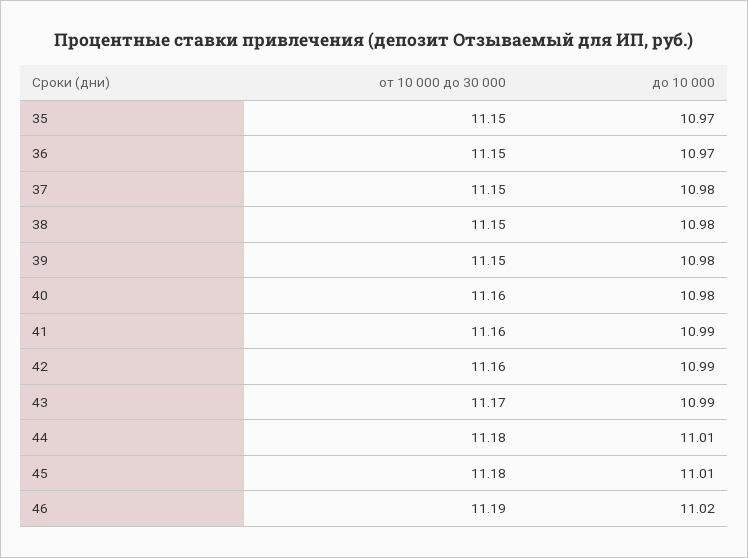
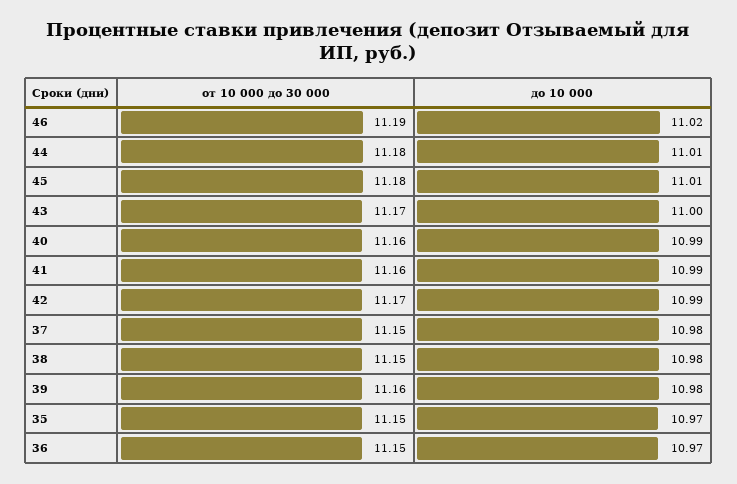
от 10 000 до 30 000, 39: 11.15 -> 11.16
до 10 000, 40: 10.98 -> 10.99
от 10 000 до 30 000, 42: 11.16 -> 11.17
до 10 000, 43: 10.99 -> 11

